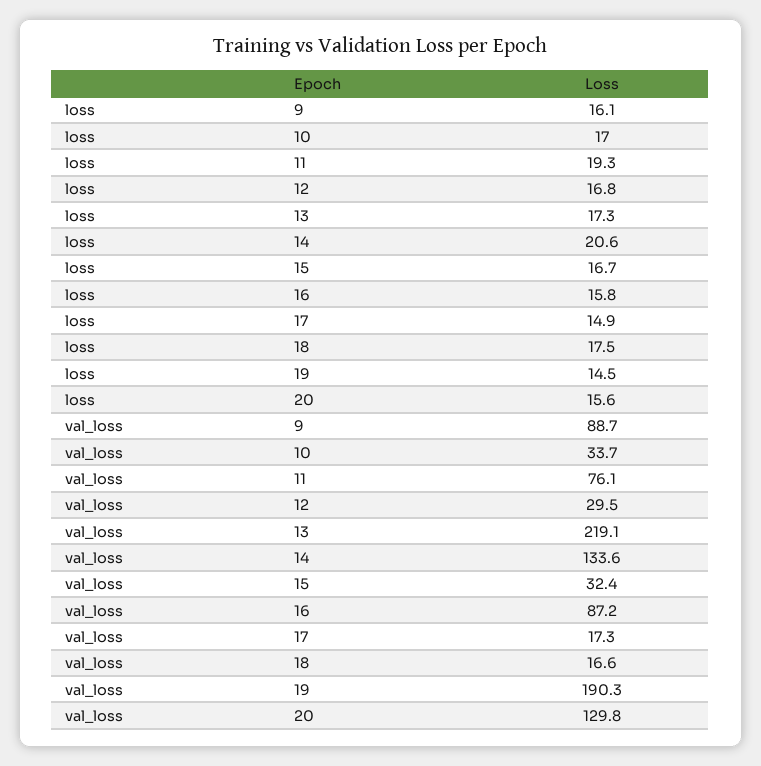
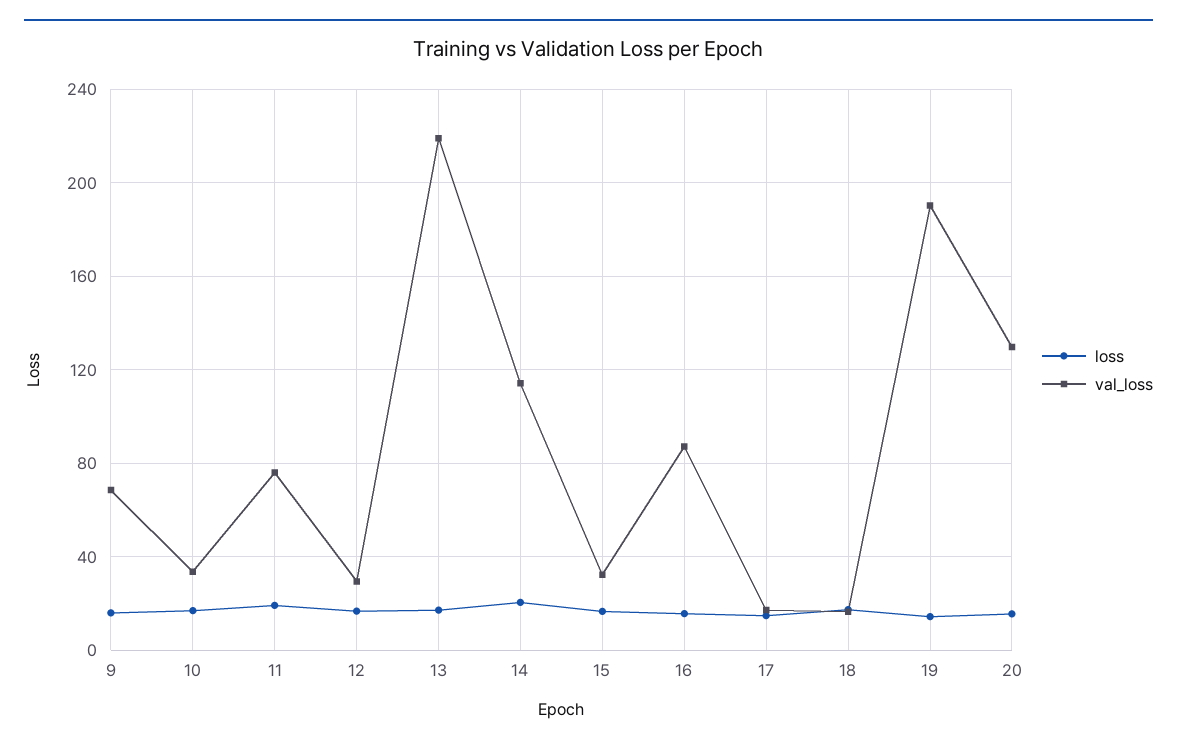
val_loss, 9: 88.7 -> 70
val_loss, 14: 133.6 -> 115

